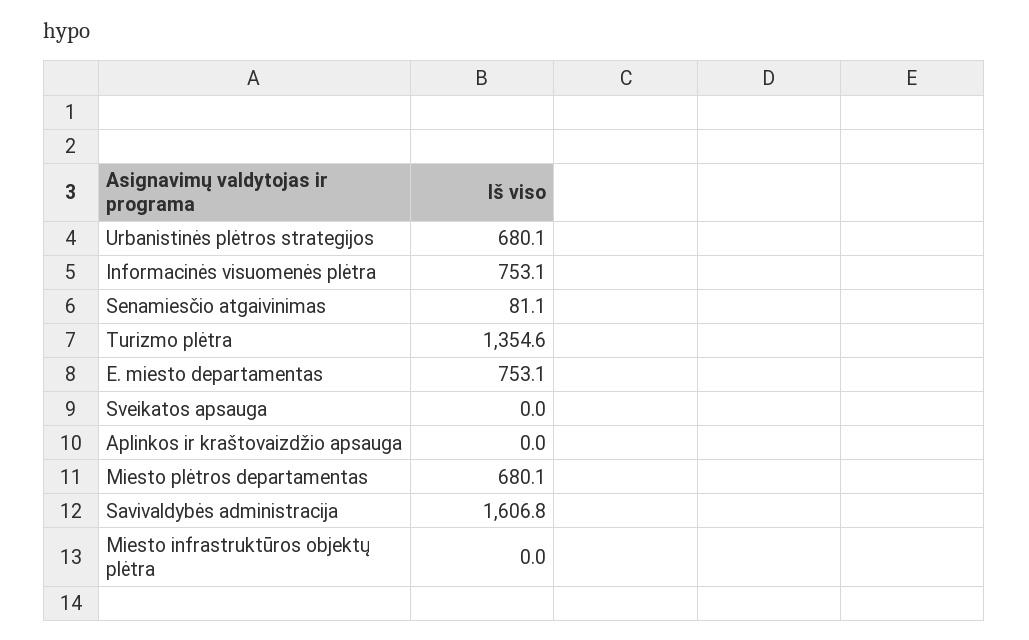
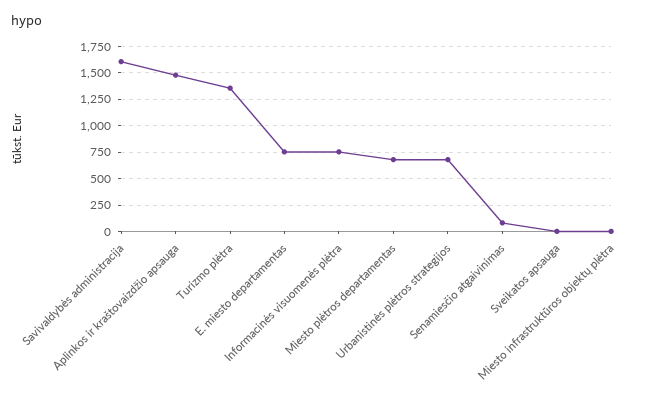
Aplinkos ir kraštovaizdžio apsauga: 0 -> 1500

